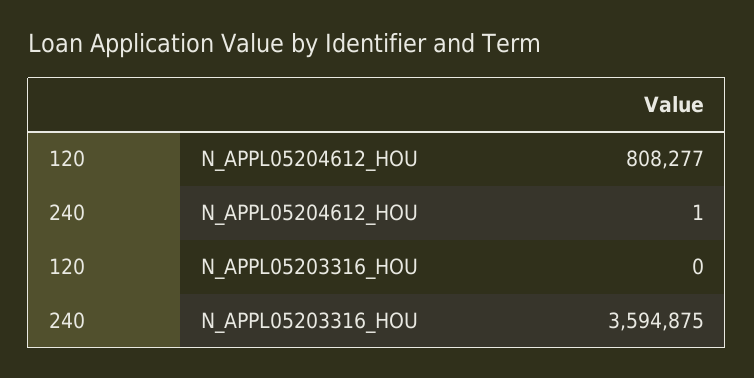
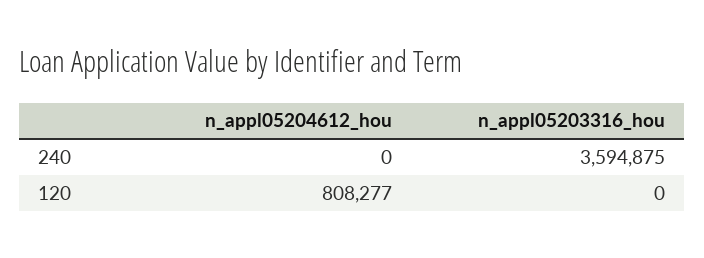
240, N_APPL05204612_HOU: 1 -> 0

